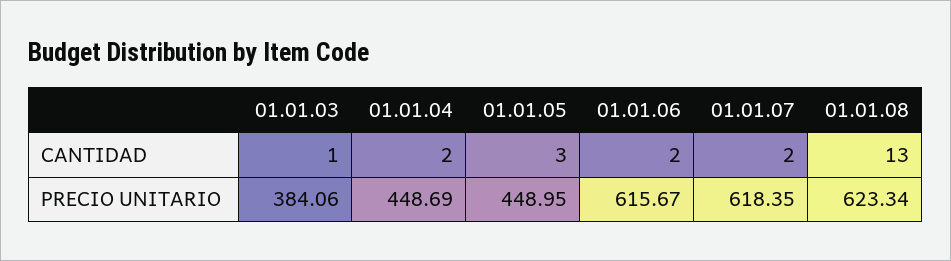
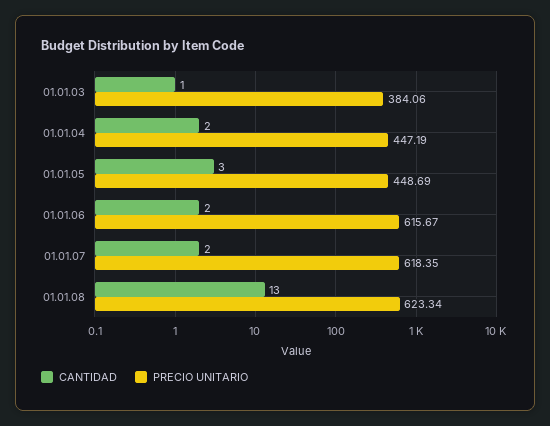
PRECIO UNITARIO, 01.01.04: 448.69 -> 447.19
PRECIO UNITARIO, 01.01.05: 448.95 -> 448.69

